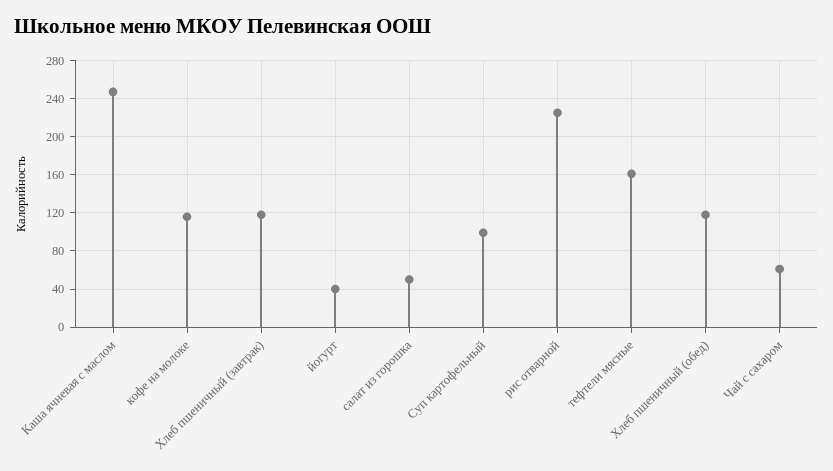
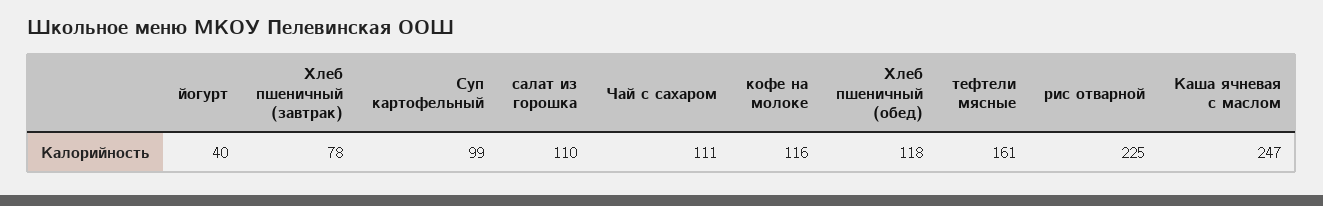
Хлеб пшеничный (завтрак): 120 -> 78
салат из горошка: 50 -> 110
Чай с сахаром: 60 -> 111

